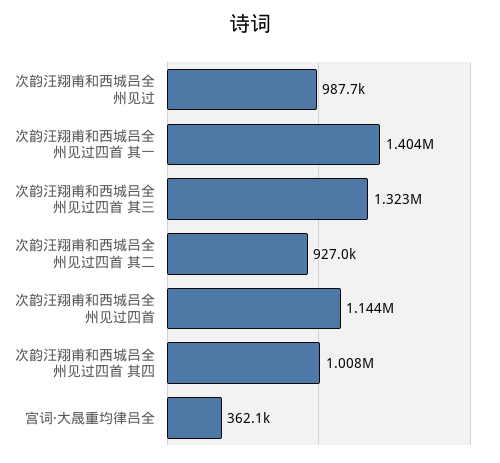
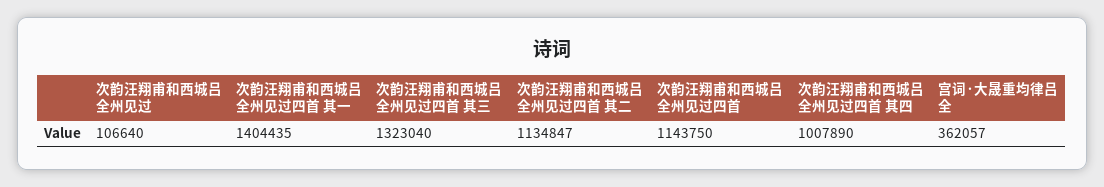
次韵汪翔甫和西城吕全州见过: 987700 -> 106640
次韵汪翔甫和西城吕全州见过四首 其二: 927000 -> 1134847

